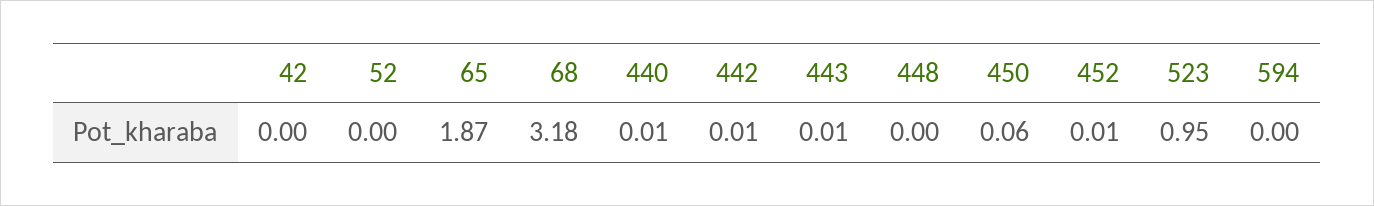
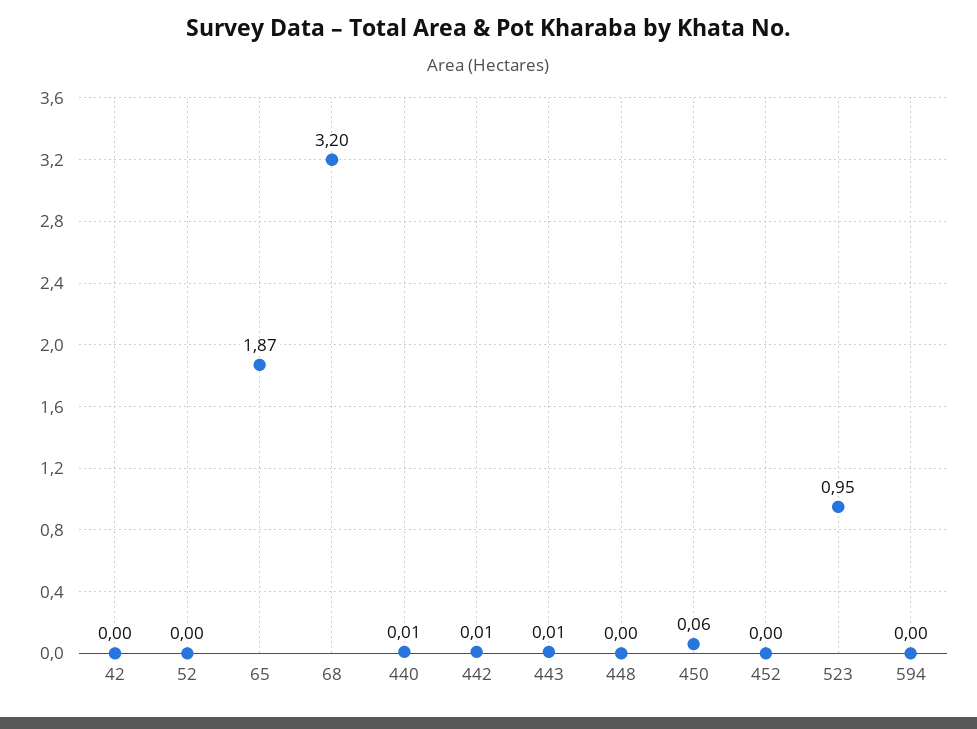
68: 3.18 -> 3.2
452: 0.01 -> 0

